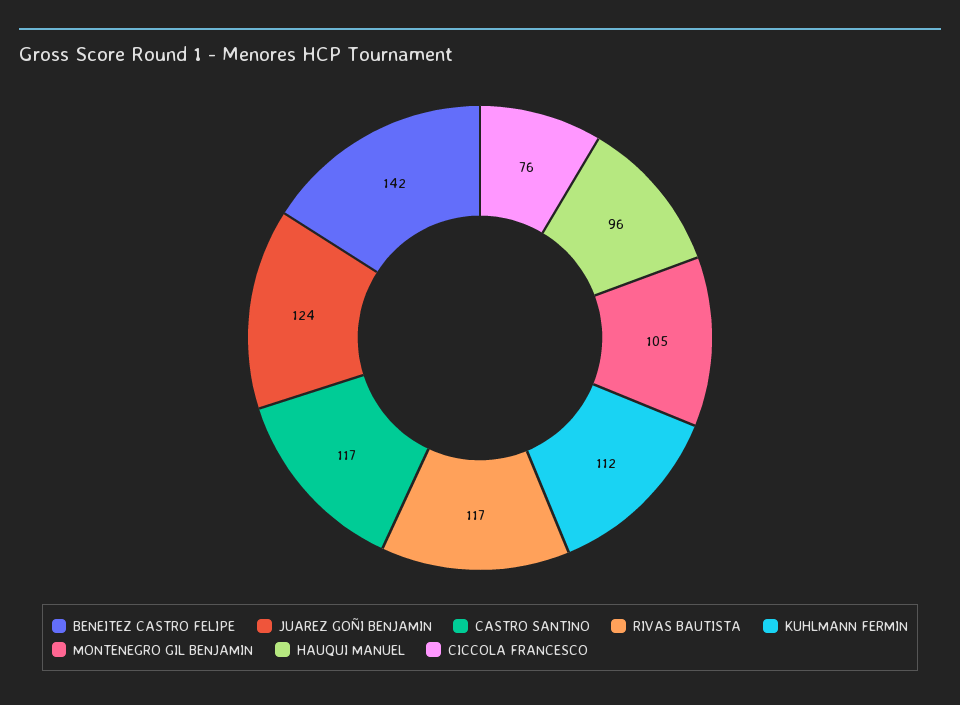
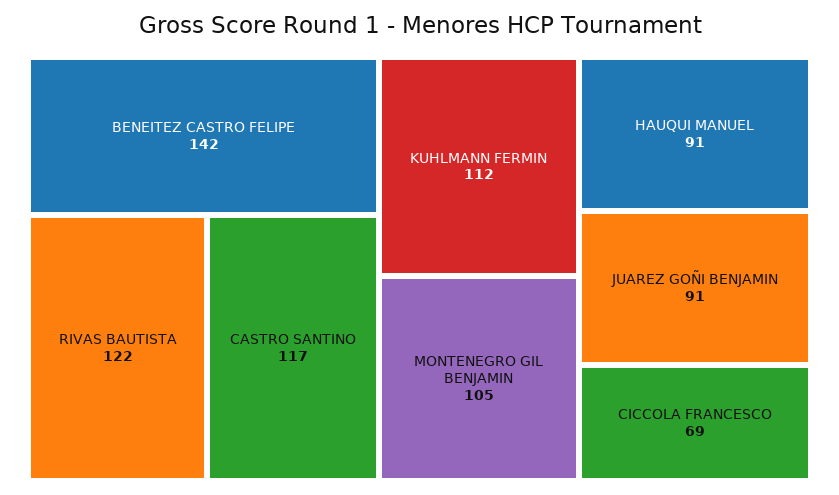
JUAREZ GOÑI BENJAMIN: 124 -> 91
RIVAS BAUTISTA: 117 -> 122
HAUQUI MANUEL: 96 -> 91
CICCOLA FRANCESCO: 76 -> 69

